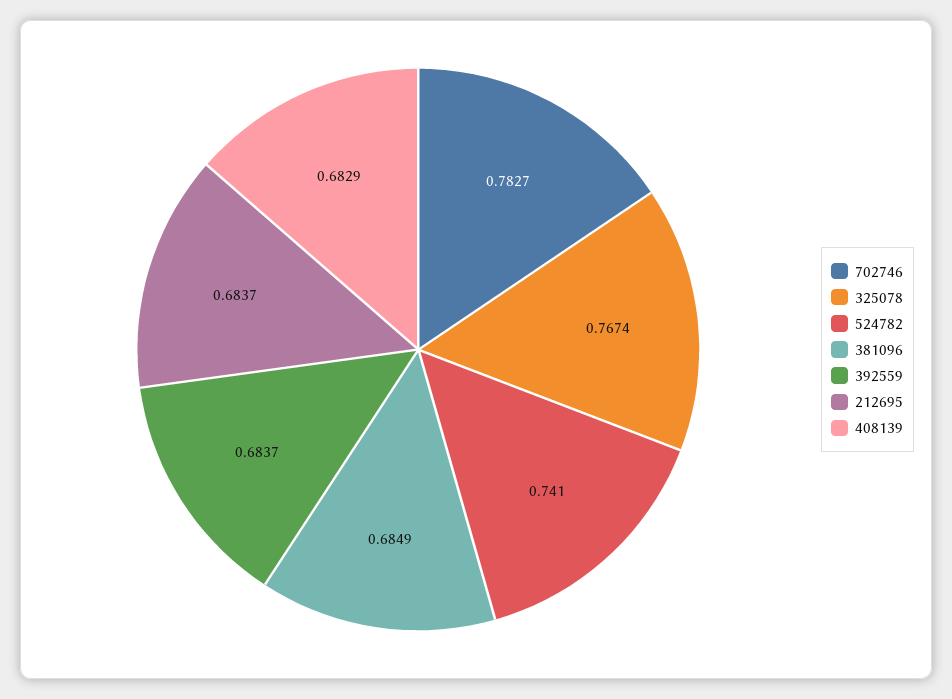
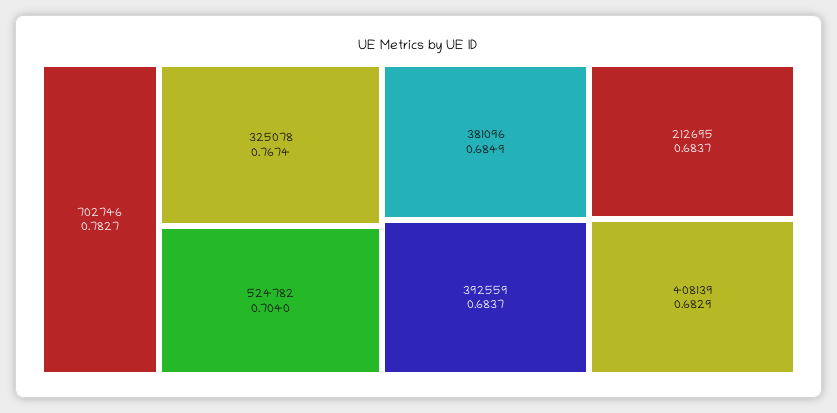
524782: 0.741 -> 0.704

